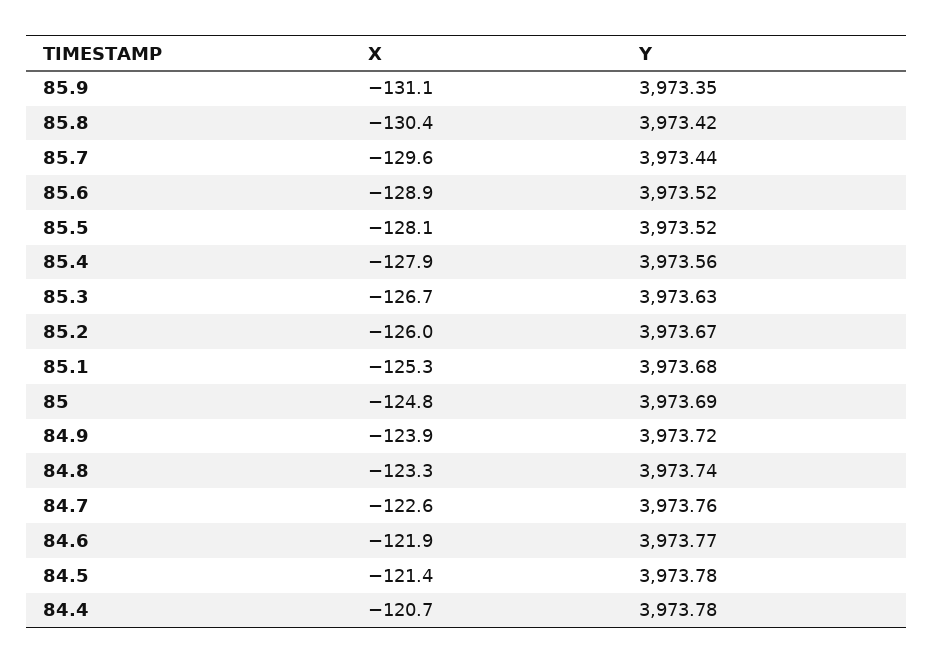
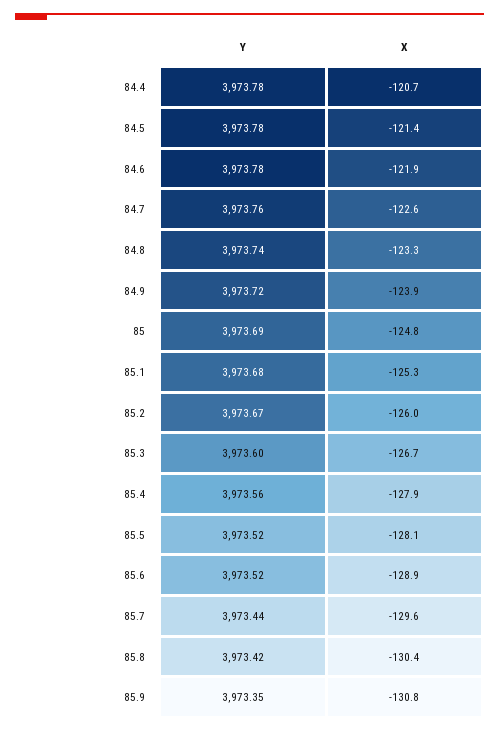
X, 85.9: -131.1 -> -130.8
Y, 85.3: 3973.63 -> 3973.6
Y, 84.6: 3973.77 -> 3973.78

